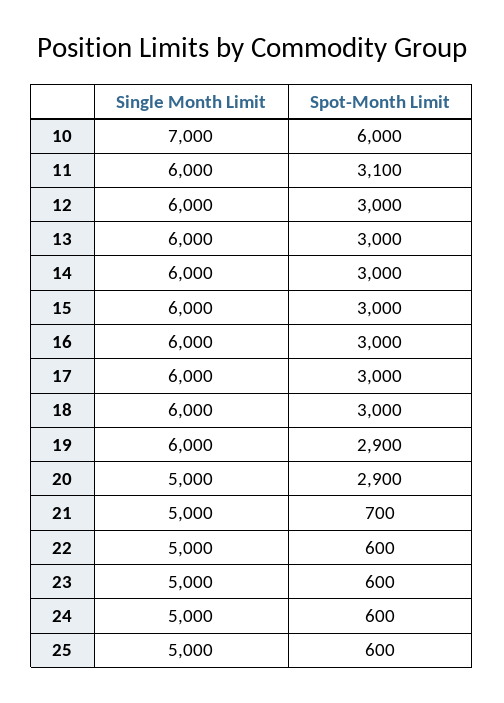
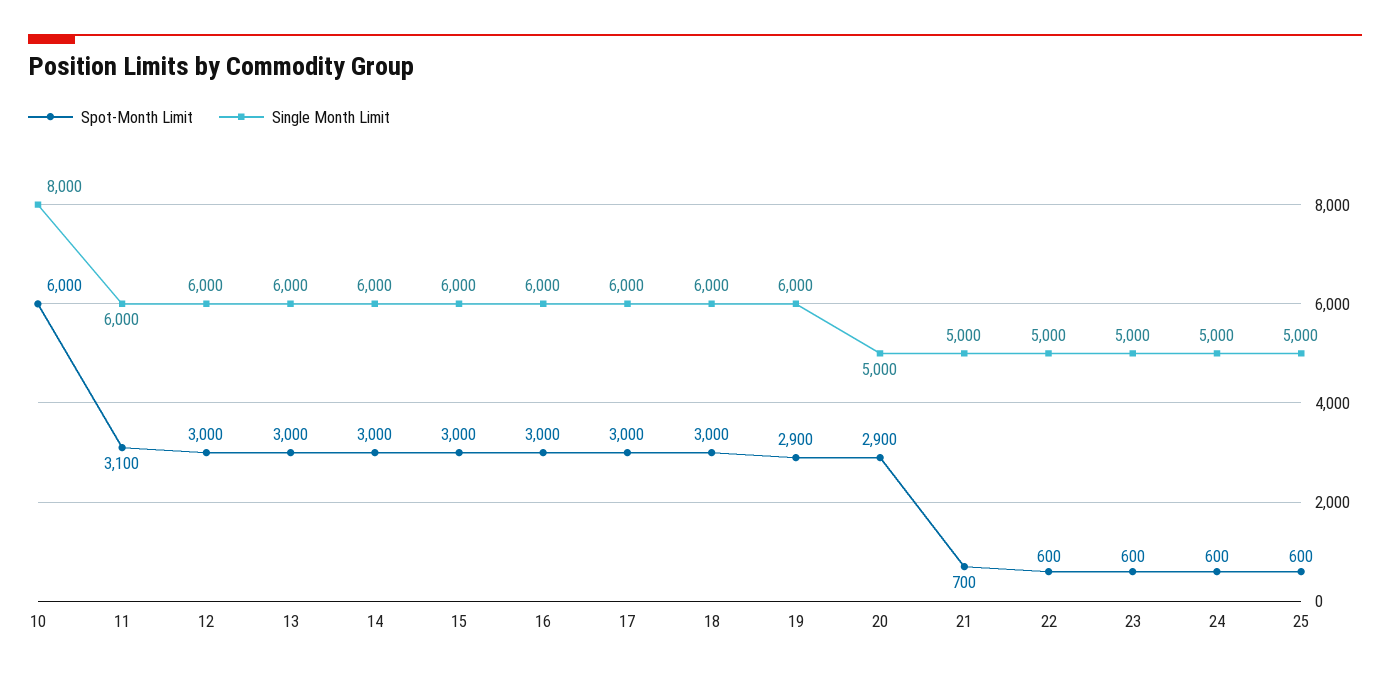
Single Month Limit, 10: 7000 -> 8000

